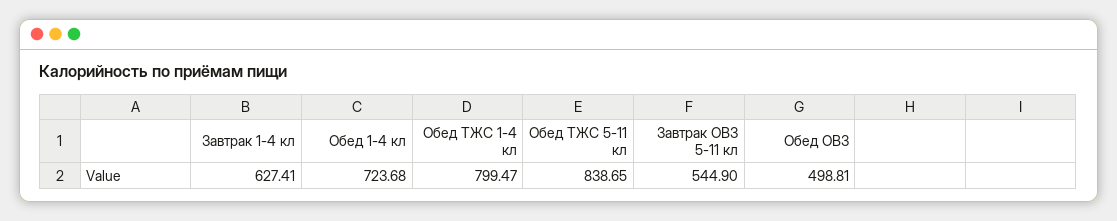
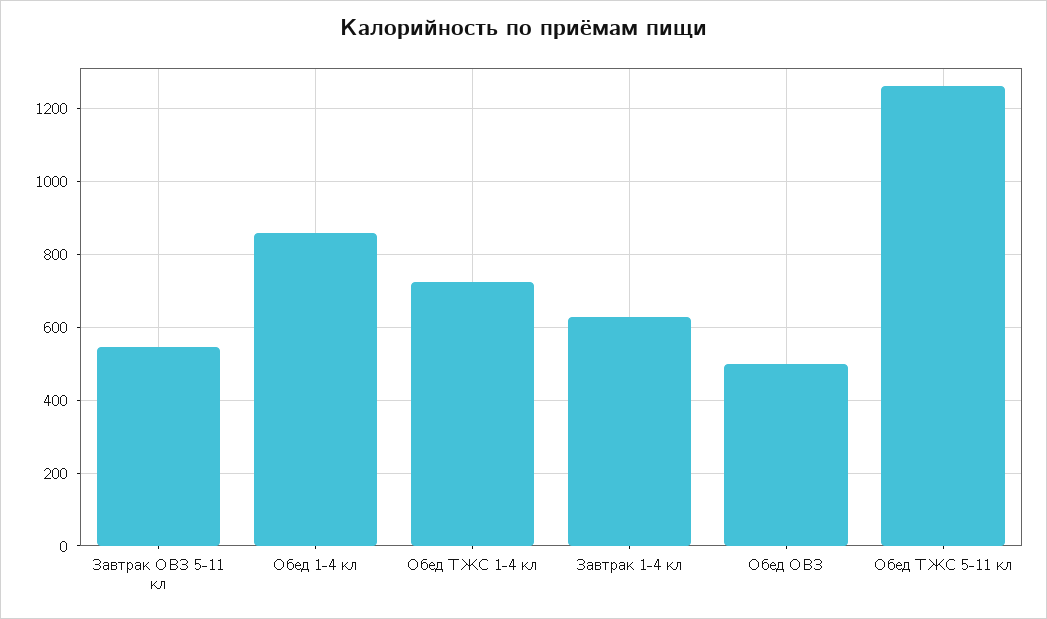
Обед 1-4 кл: 723.68 -> 860
Обед ТЖС 1-4 кл: 799.47 -> 720
Обед ТЖС 5-11 кл: 838.65 -> 1260

